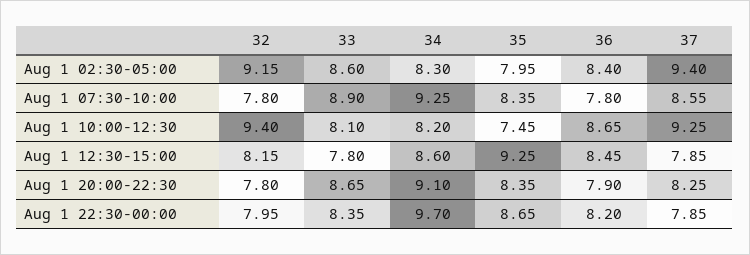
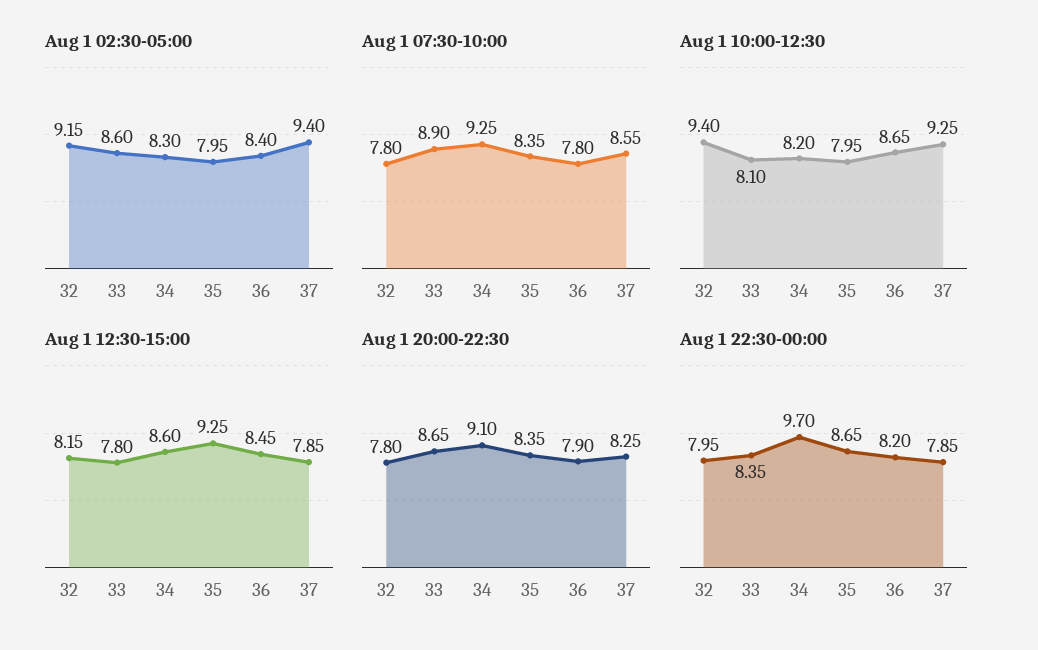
Aug 1 10:00-12:30, 35: 7.45 -> 7.95

